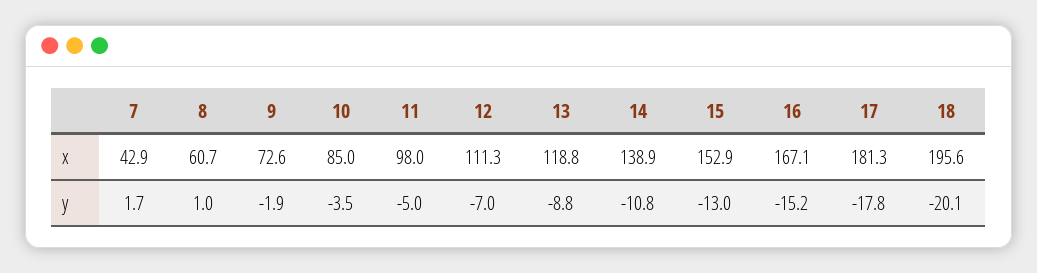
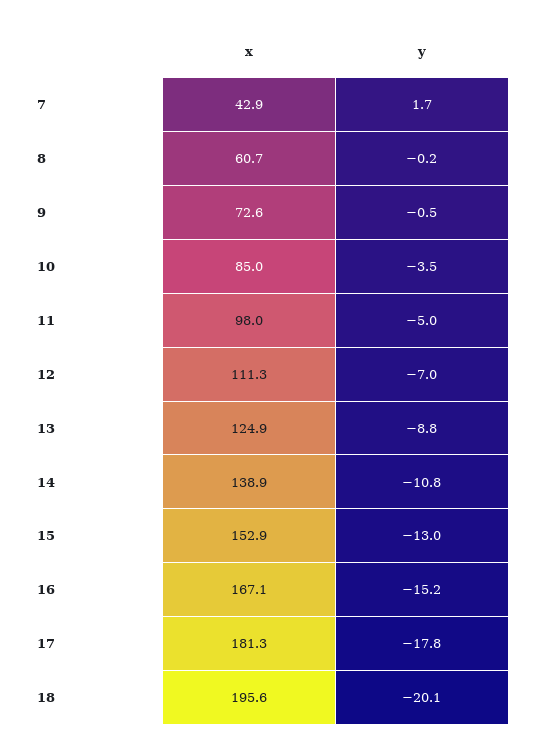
13, x: 118.8 -> 124.9
8, y: 1 -> -0.2
9, y: -1.9 -> -0.5

